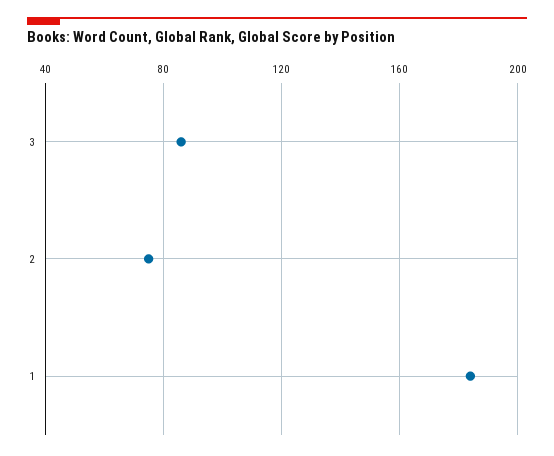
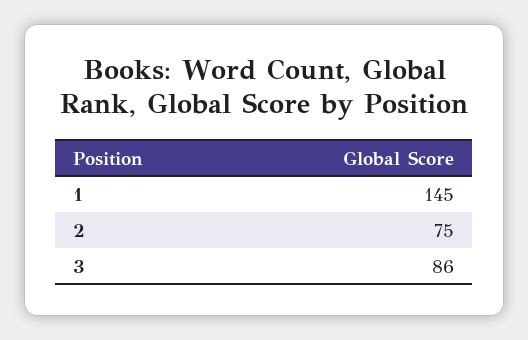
1: 185 -> 145

